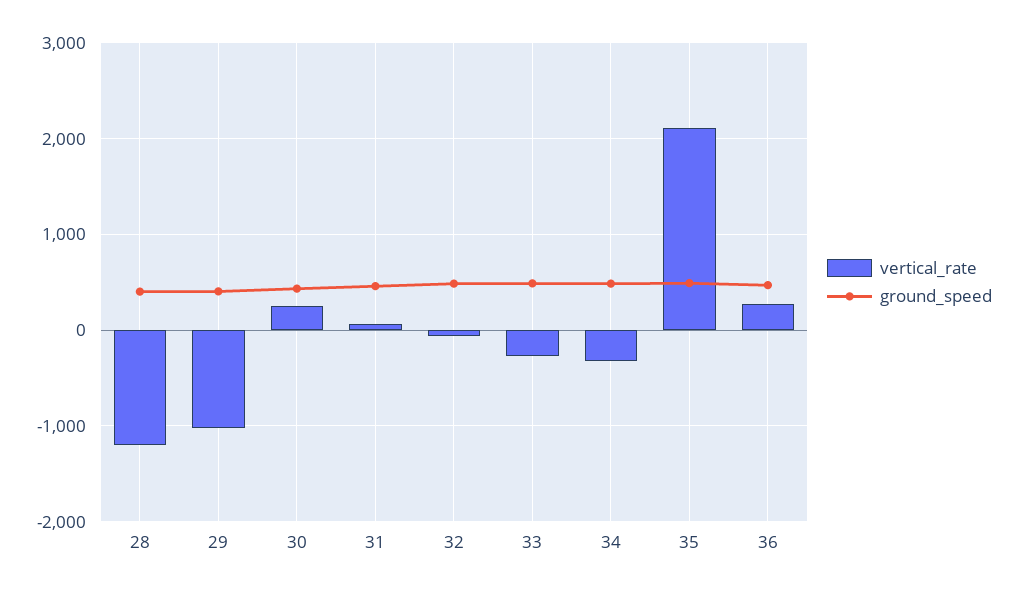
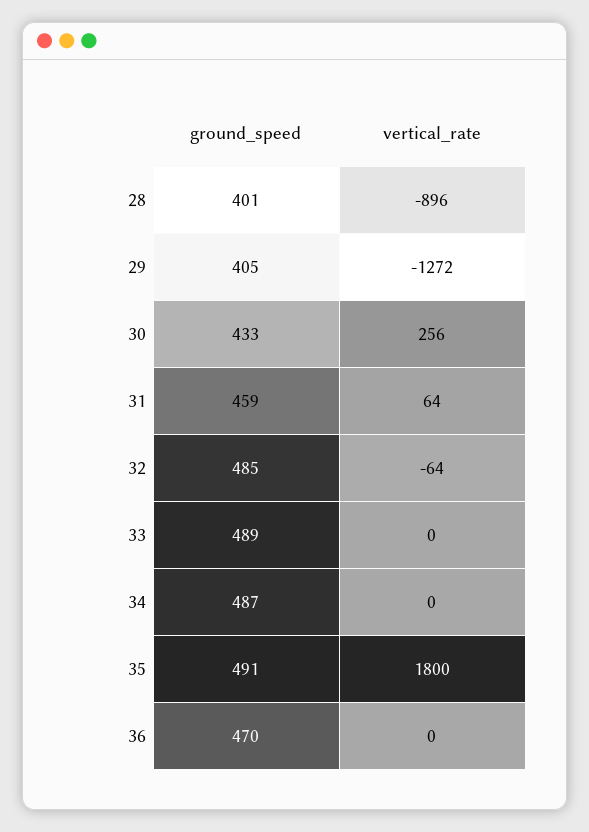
vertical_rate, 28: -1200 -> -896
vertical_rate, 29: -1000 -> -1272
vertical_rate, 33: -300 -> 0
vertical_rate, 34: -300 -> 0
vertical_rate, 35: 2100 -> 1800
vertical_rate, 36: 300 -> 0

